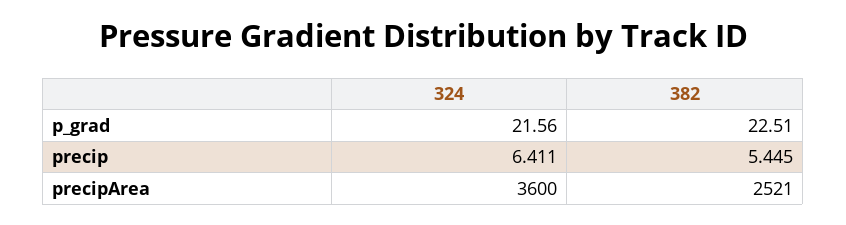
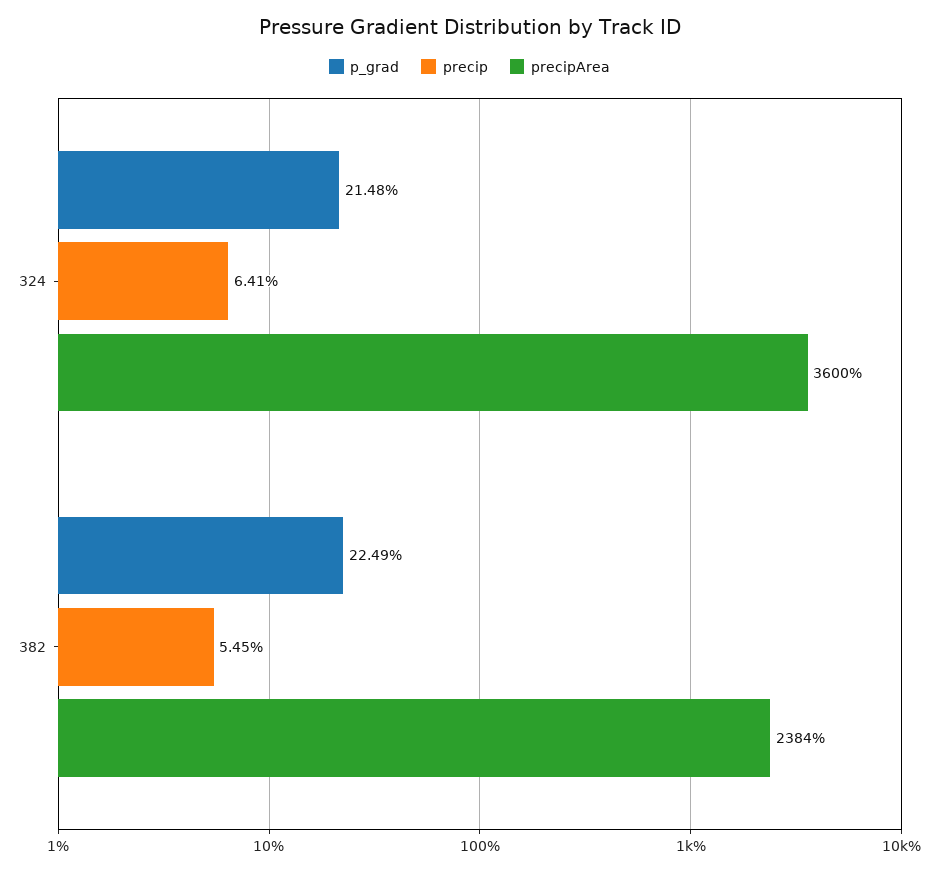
p_grad, 324: 21.56 -> 21.48
p_grad, 382: 22.51 -> 22.49
precipArea, 382: 2521 -> 2384

